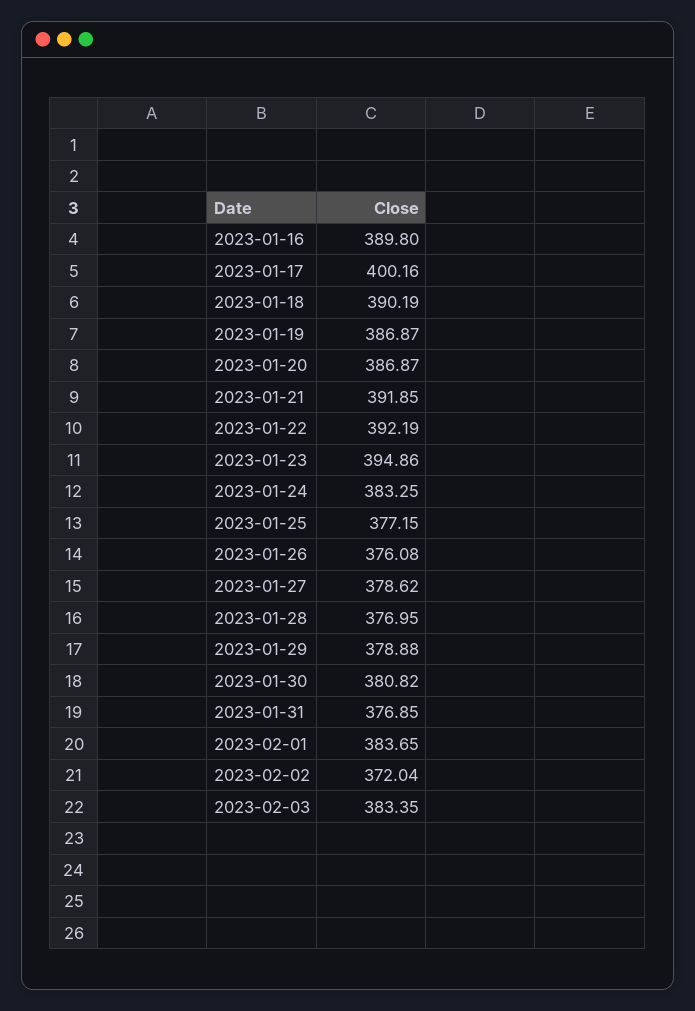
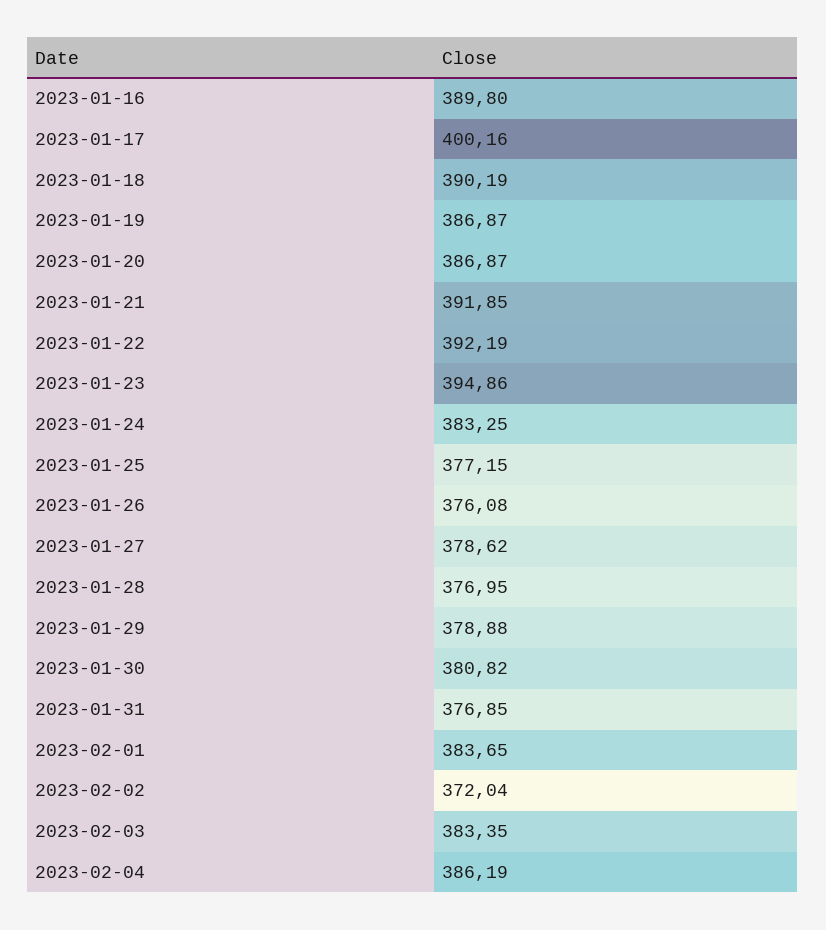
2023-02-04: none -> 386.19

